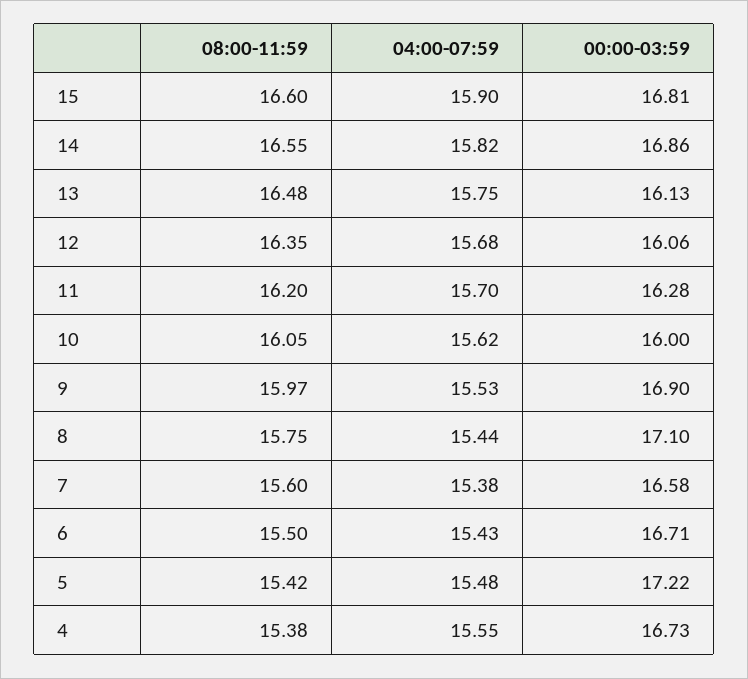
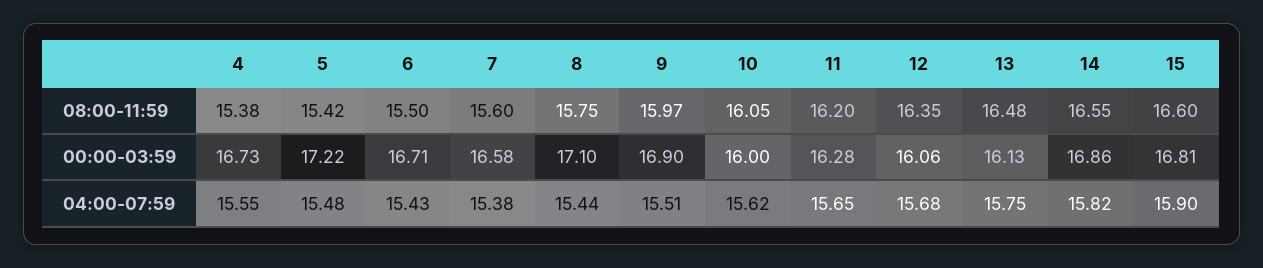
04:00-07:59, 11: 15.7 -> 15.65
04:00-07:59, 9: 15.53 -> 15.51

